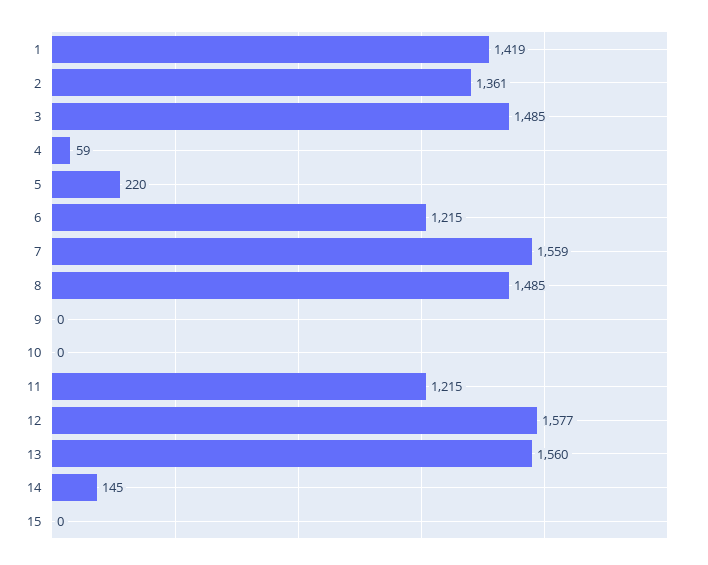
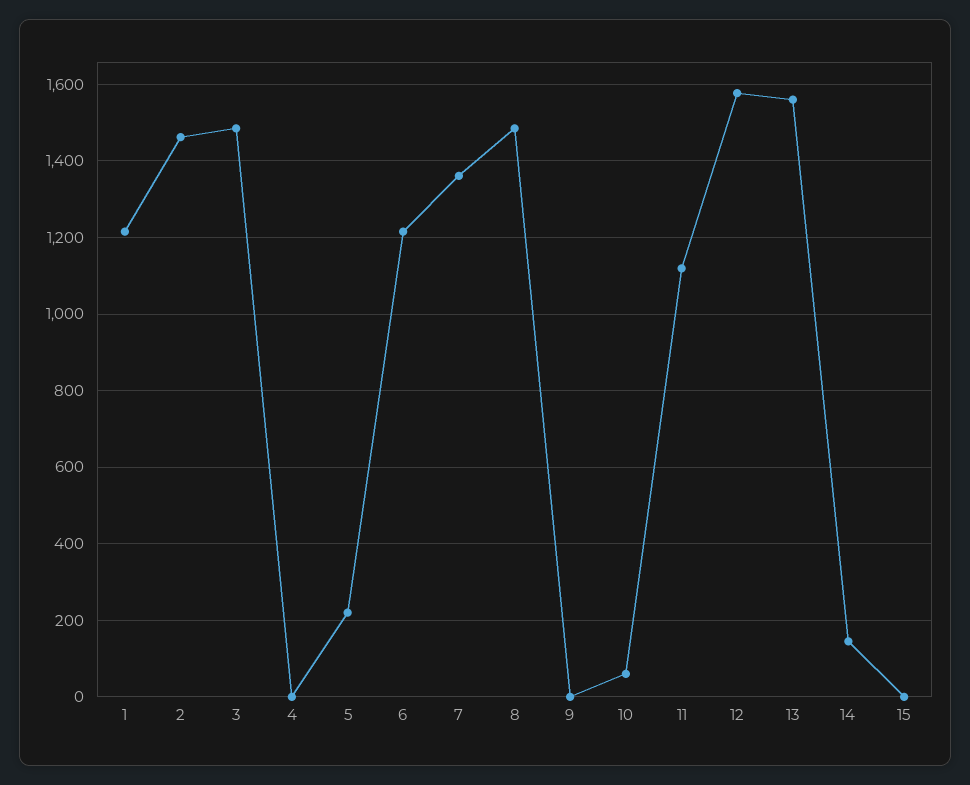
1: 1419 -> 1220
2: 1361 -> 1460
4: 59 -> 0
7: 1559 -> 1360
10: 0 -> 60
11: 1215 -> 1120

